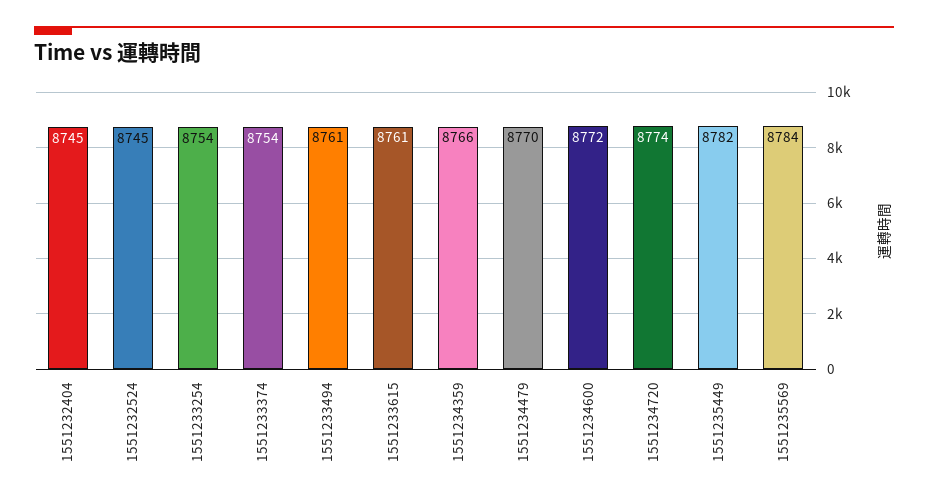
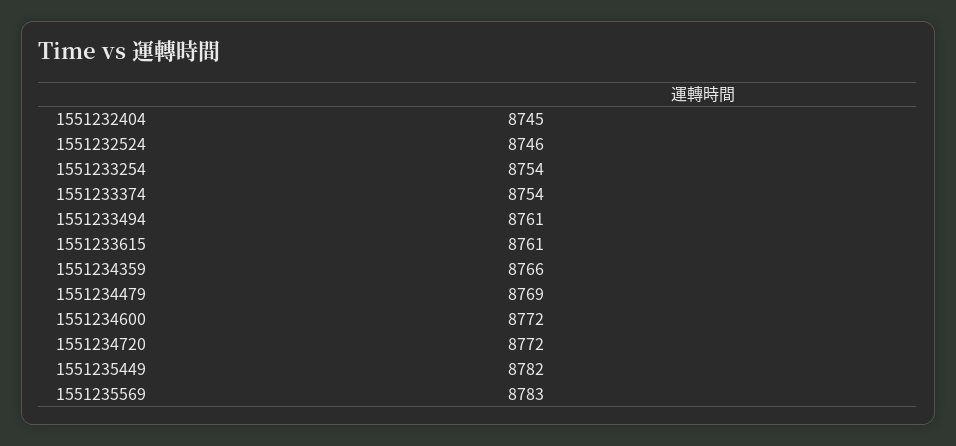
1551232524: 8745 -> 8746
1551234479: 8770 -> 8769
1551234720: 8774 -> 8772
1551235569: 8784 -> 8783

